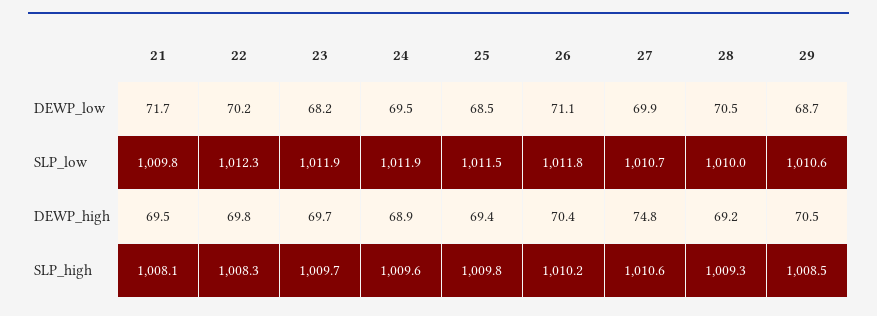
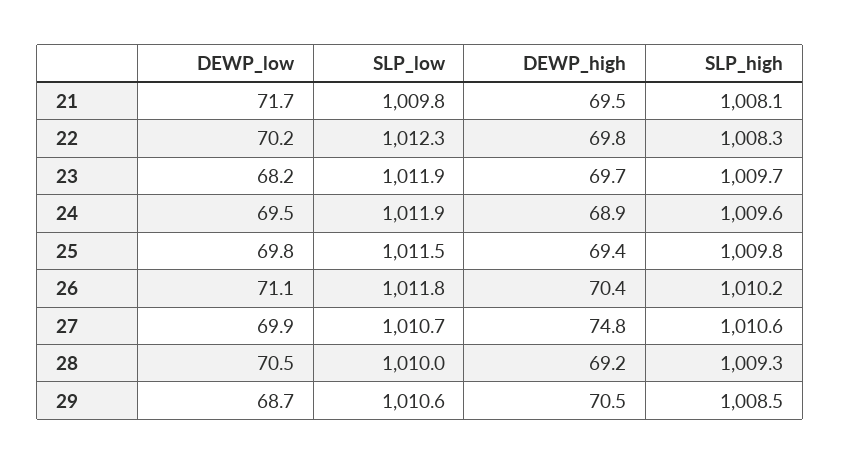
25, DEWP_low: 68.5 -> 69.8

